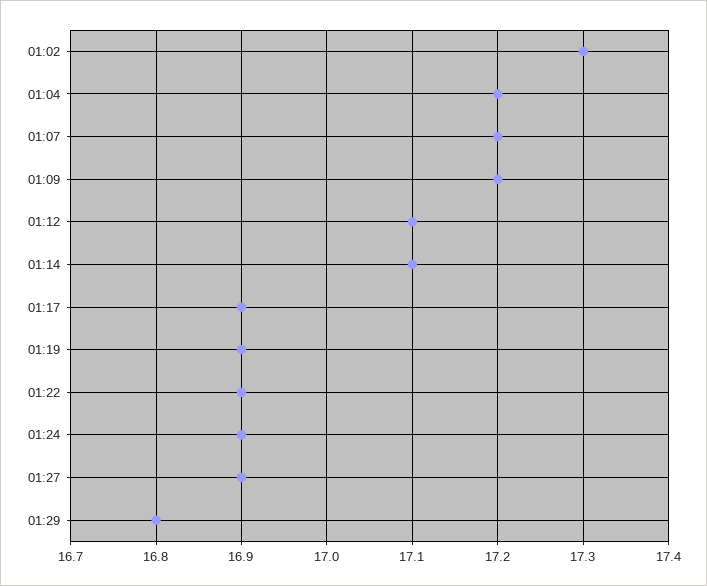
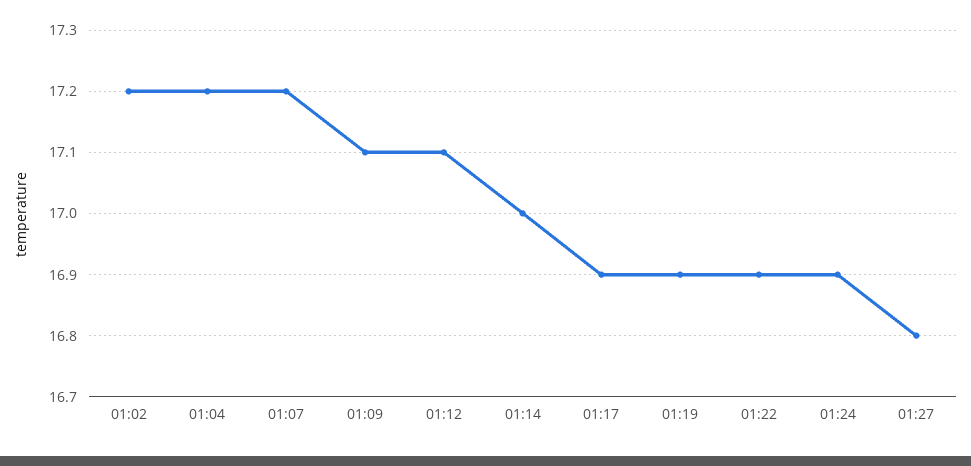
01:02: 17.3 -> 17.2
01:09: 17.2 -> 17.1
01:14: 17.1 -> 17
01:27: 16.9 -> 16.8
01:29: 16.8 -> none

